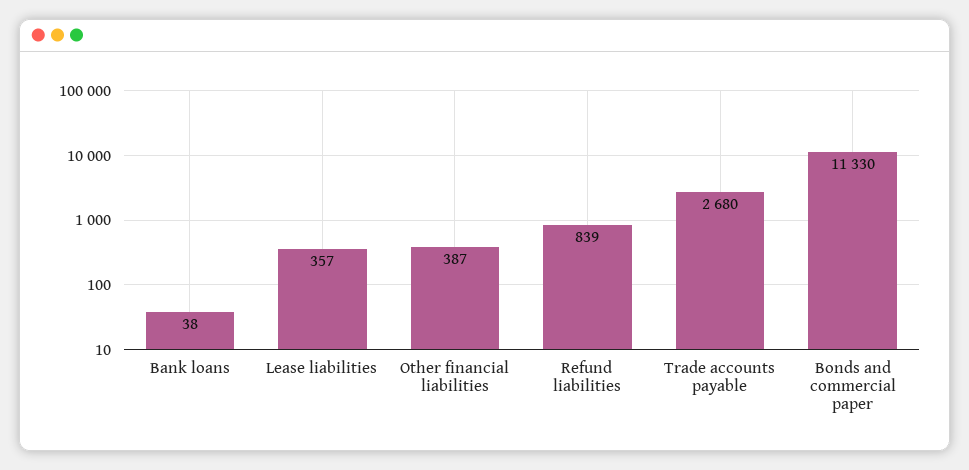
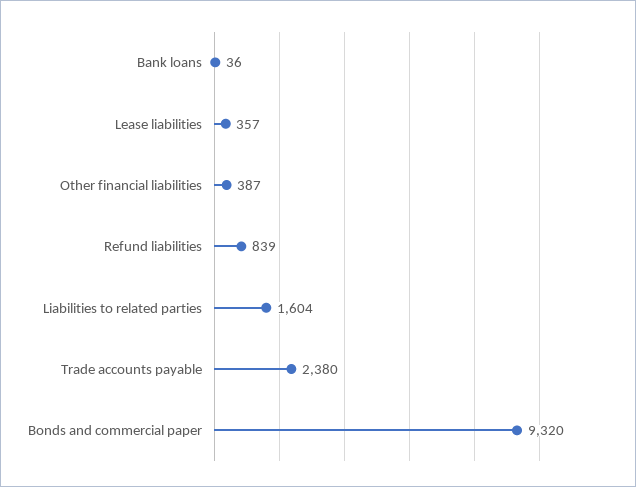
Bank loans: 38 -> 36
Trade accounts payable: 2680 -> 2380
Bonds and commercial paper: 11330 -> 9320
Liabilities to related parties: none -> 1604

